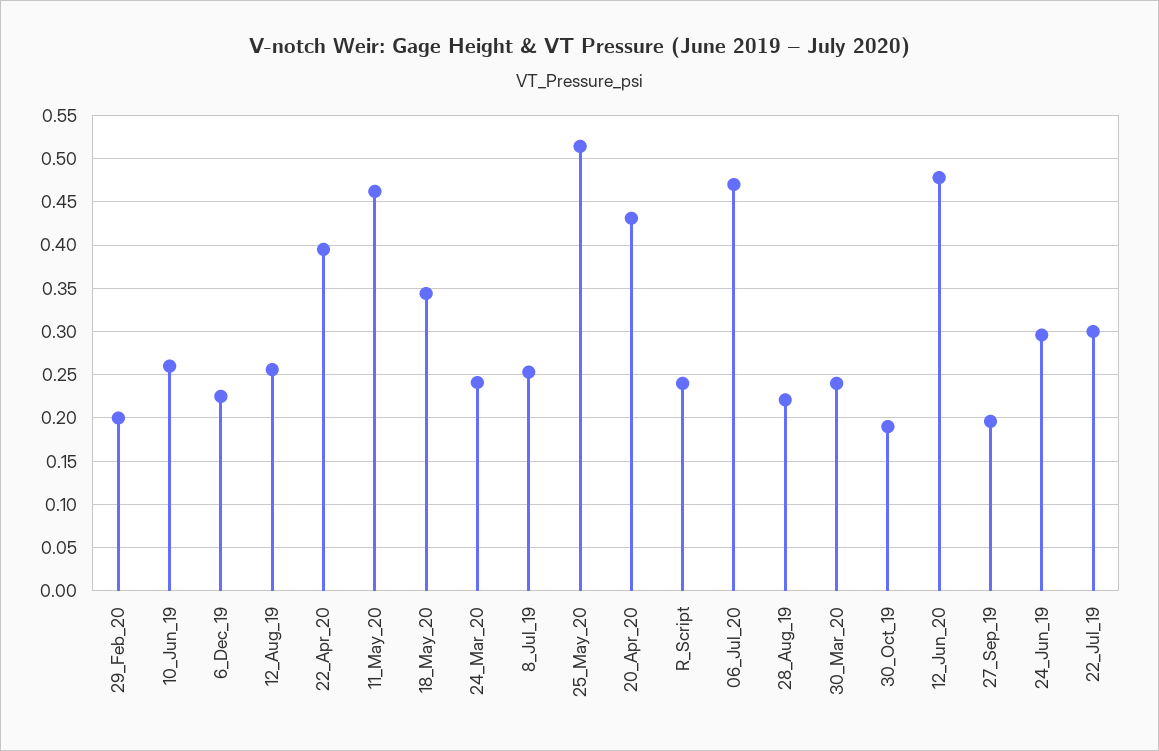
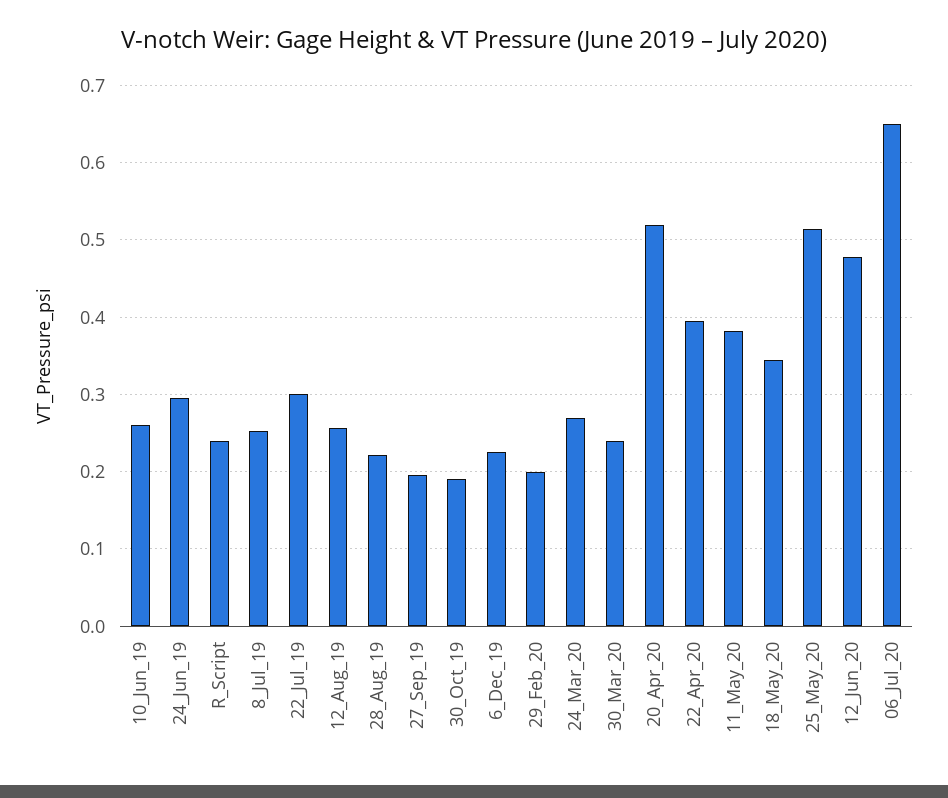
11_May_20: 0.46 -> 0.38
24_Mar_20: 0.24 -> 0.27
20_Apr_20: 0.43 -> 0.52
06_Jul_20: 0.47 -> 0.65

